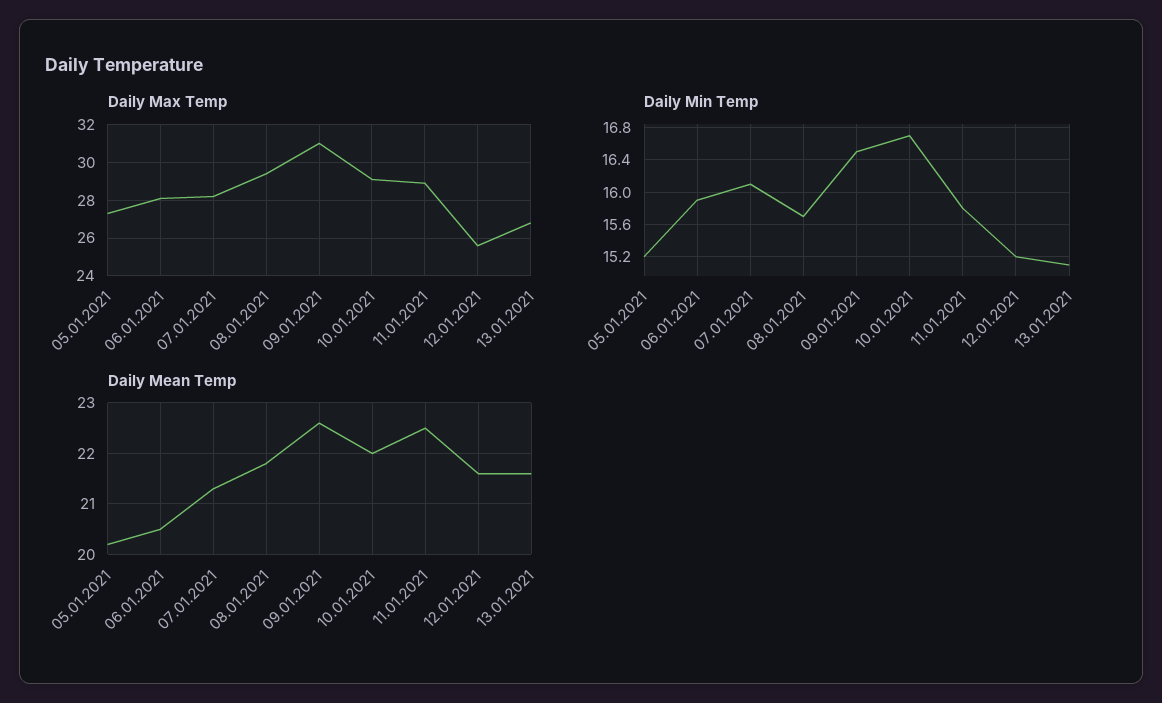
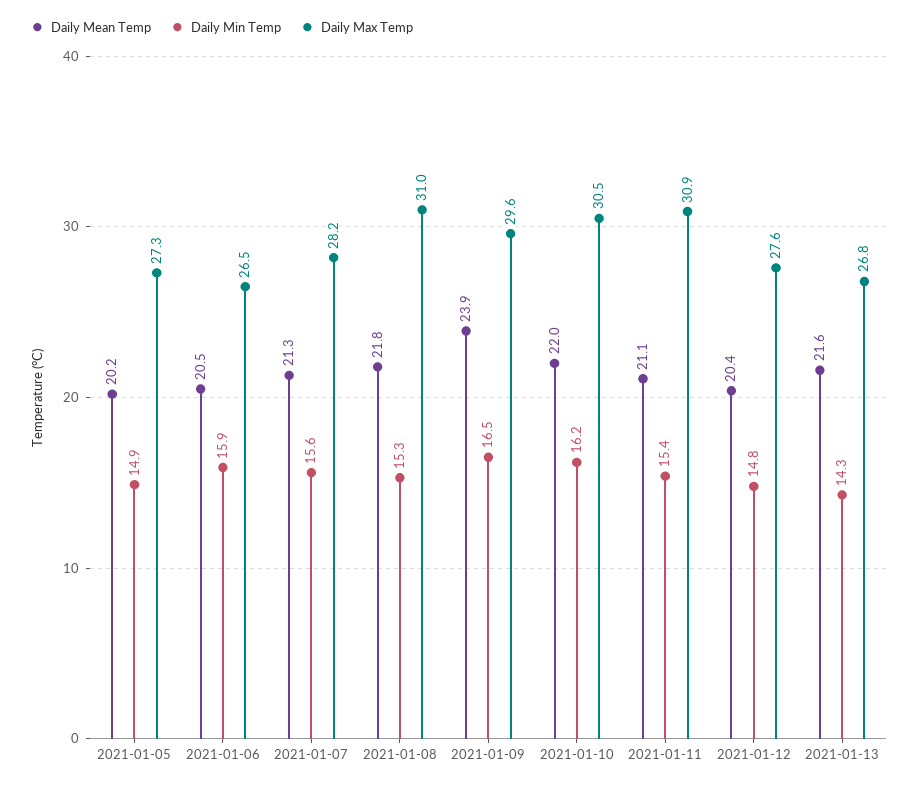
Daily Max Temp, 06.01.2021: 28 -> 26.5
Daily Max Temp, 08.01.2021: 29.5 -> 31
Daily Max Temp, 09.01.2021: 31 -> 29.6
Daily Max Temp, 10.01.2021: 29 -> 30.5
Daily Max Temp, 11.01.2021: 29 -> 30.9
Daily Max Temp, 12.01.2021: 25.5 -> 27.6
Daily Min Temp, 05.01.2021: 15.2 -> 14.9
Daily Min Temp, 07.01.2021: 16.1 -> 15.6
Daily Min Temp, 08.01.2021: 15.7 -> 15.3
Daily Min Temp, 10.01.2021: 16.7 -> 16.2
Daily Min Temp, 11.01.2021: 15.8 -> 15.4
Daily Min Temp, 12.01.2021: 15.2 -> 14.8
Daily Min Temp, 13.01.2021: 15.1 -> 14.3
Daily Mean Temp, 09.01.2021: 22.5 -> 23.9
Daily Mean Temp, 11.01.2021: 22.5 -> 21.1
Daily Mean Temp, 12.01.2021: 21.5 -> 20.4

